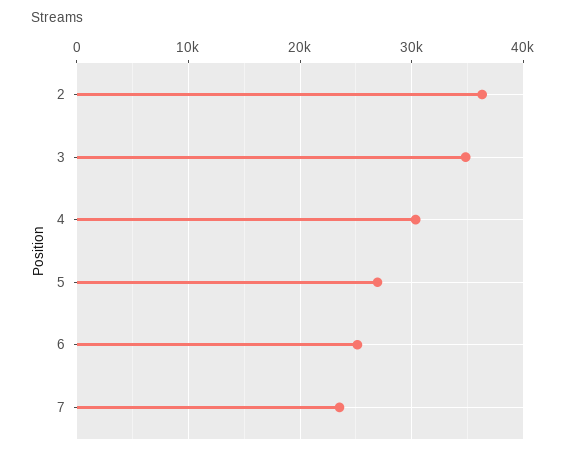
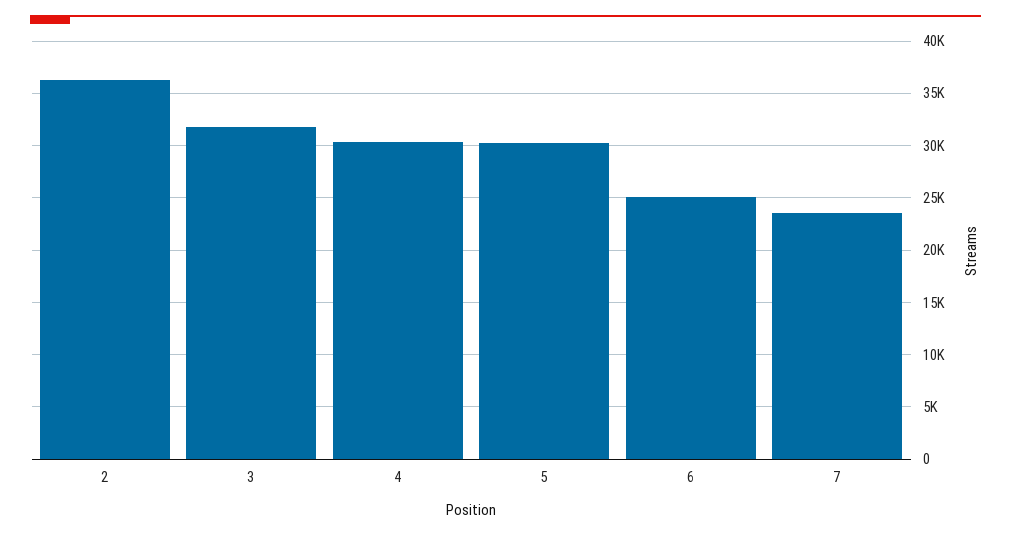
3: 35000 -> 32000
5: 27000 -> 30000

